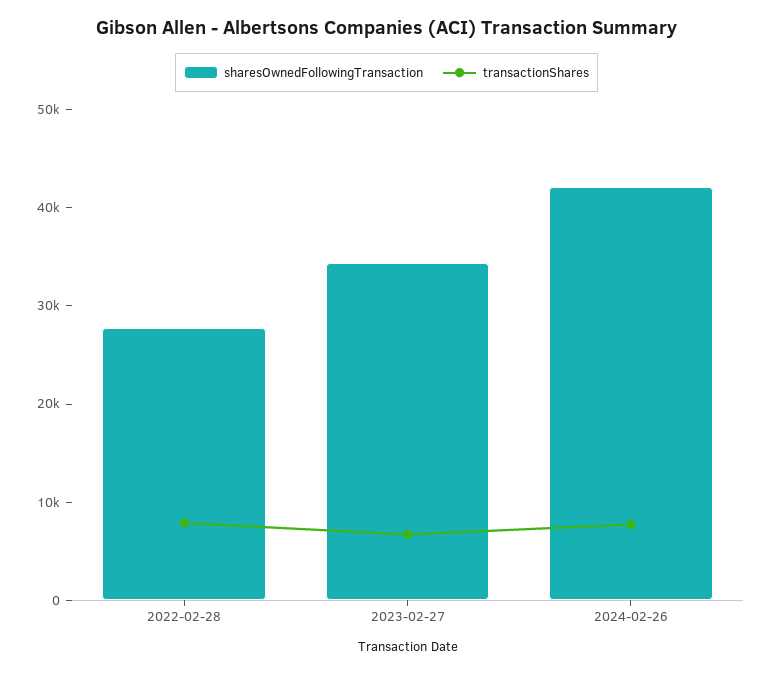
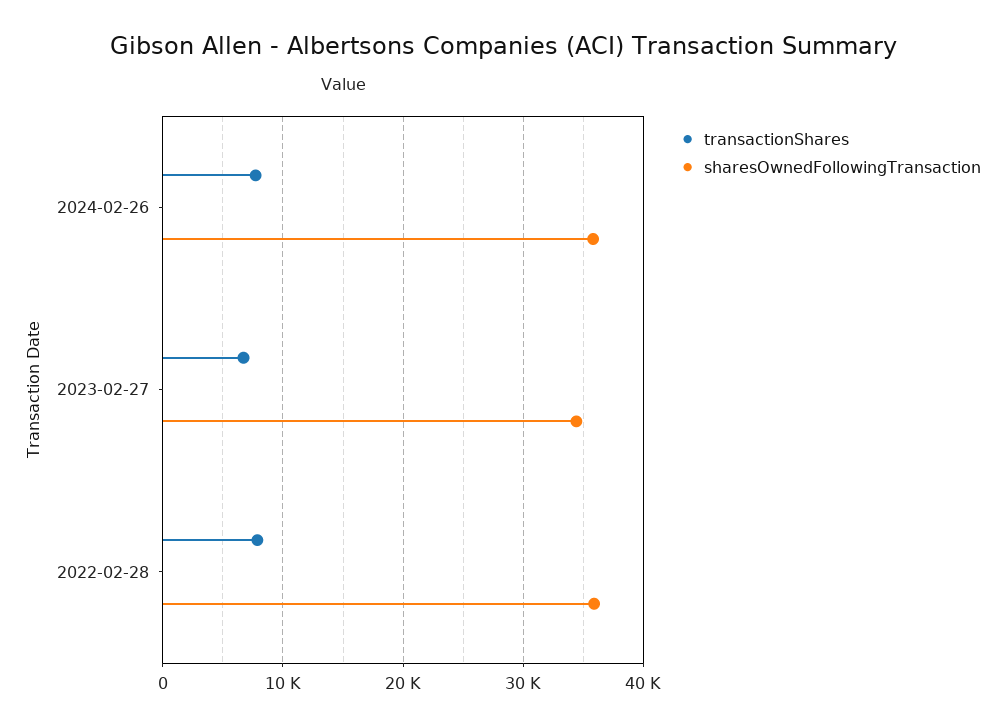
sharesOwnedFollowingTransaction, 2022-02-28: 28000 -> 36000
sharesOwnedFollowingTransaction, 2024-02-26: 42000 -> 36000

